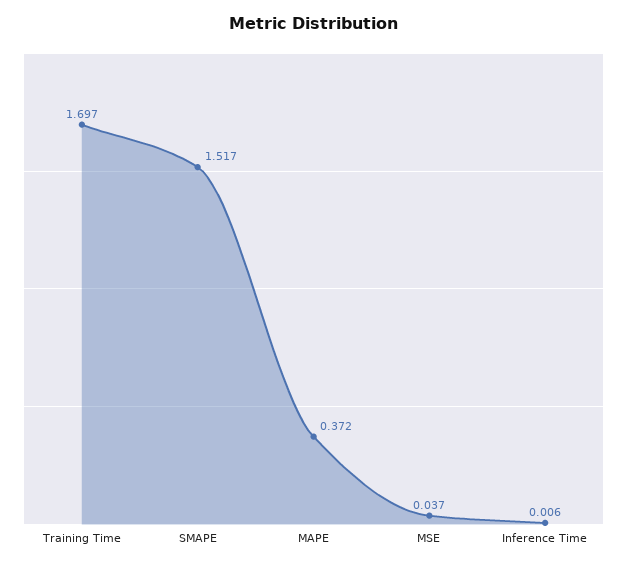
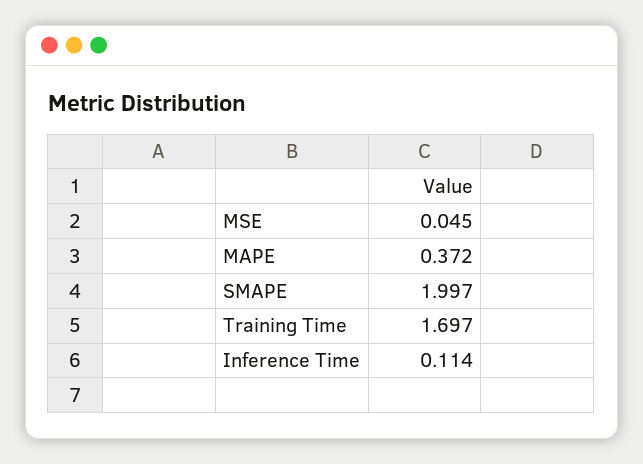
SMAPE: 1.517 -> 1.997
MSE: 0.037 -> 0.045
Inference Time: 0.006 -> 0.114

